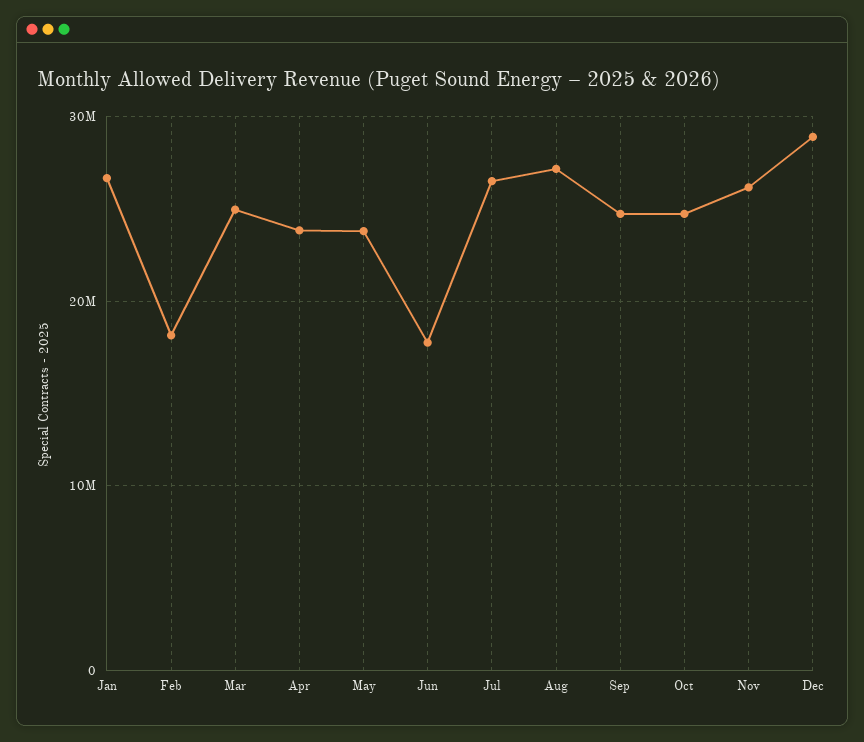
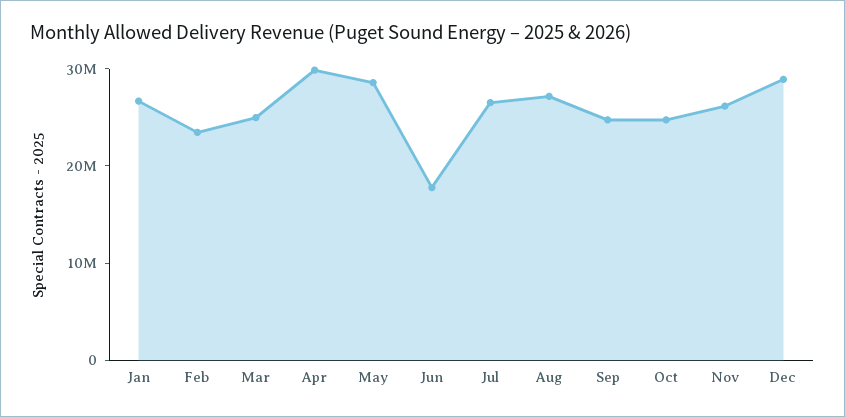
Feb: 18000000 -> 24000000
Apr: 24000000 -> 30000000
May: 24000000 -> 28000000

